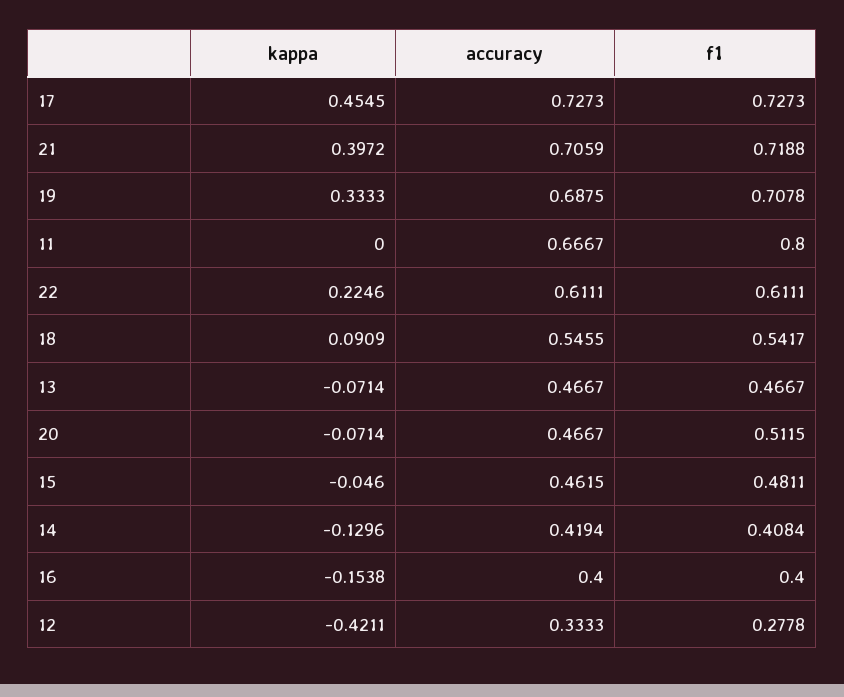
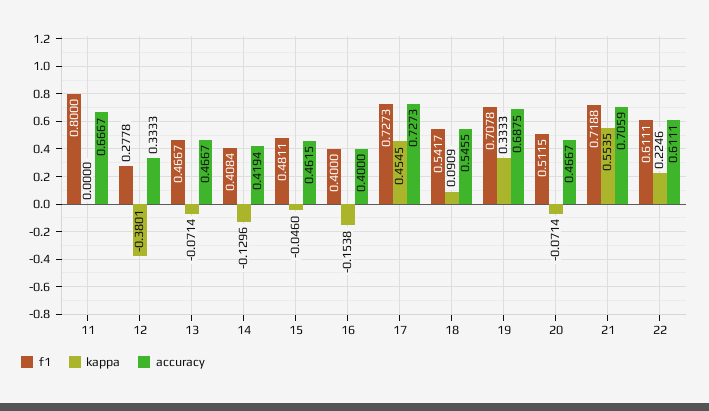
kappa, 21: 0.3972 -> 0.5535
kappa, 12: -0.4211 -> -0.3801

